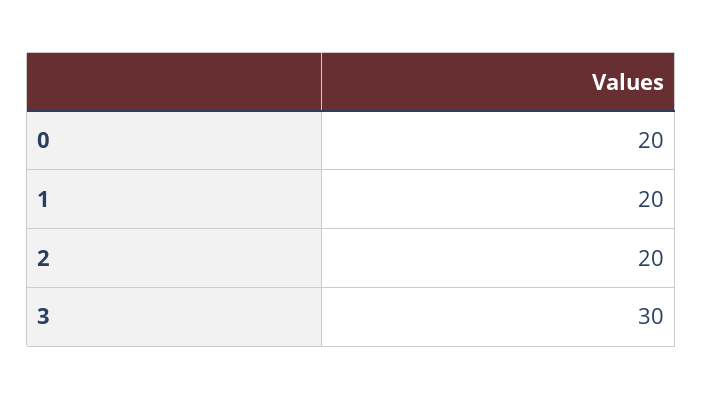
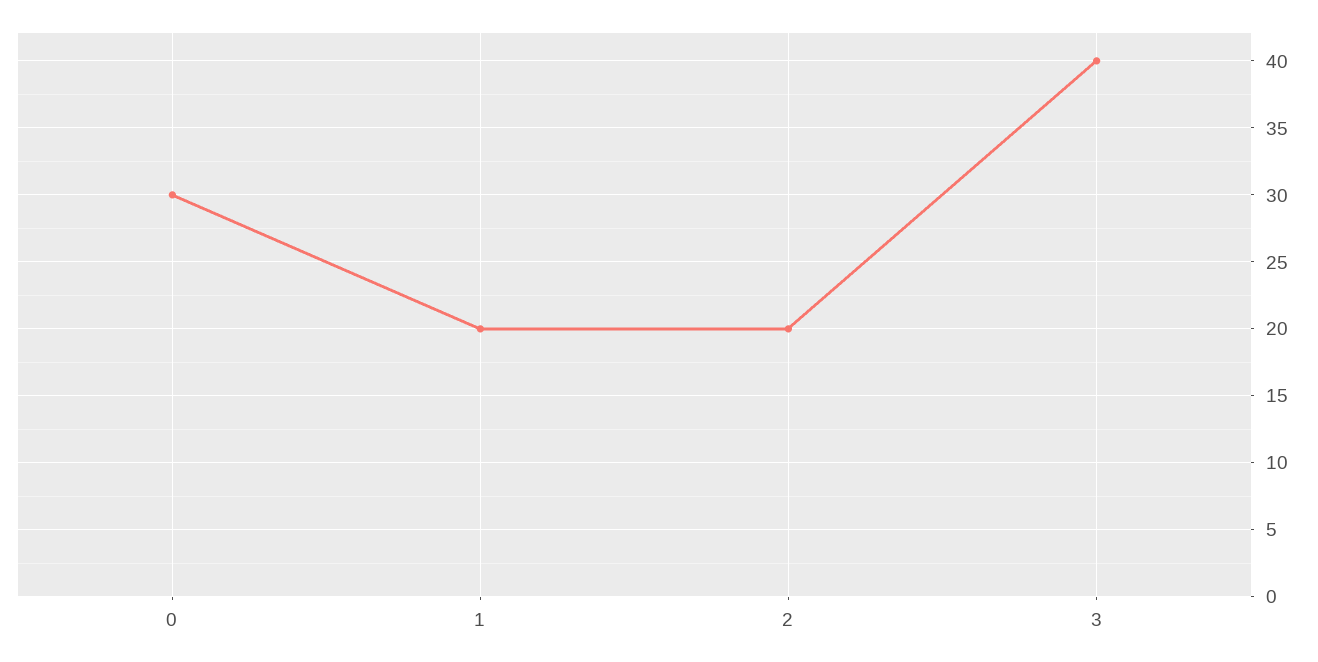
0: 20 -> 30
3: 30 -> 40

